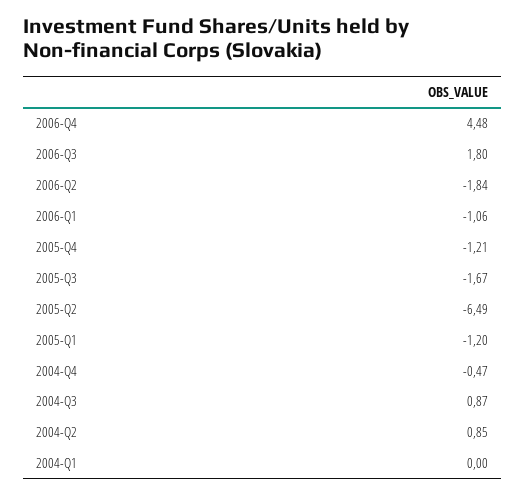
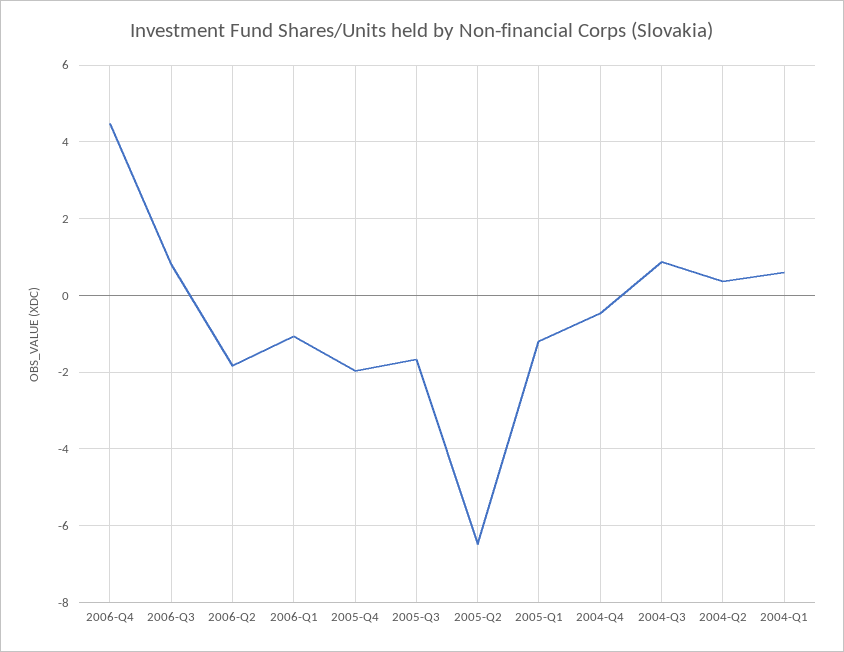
2006-Q3: 1.8 -> 0.8
2005-Q4: -1.21 -> -2
2004-Q2: 0.85 -> 0.4
2004-Q1: 0 -> 0.6

